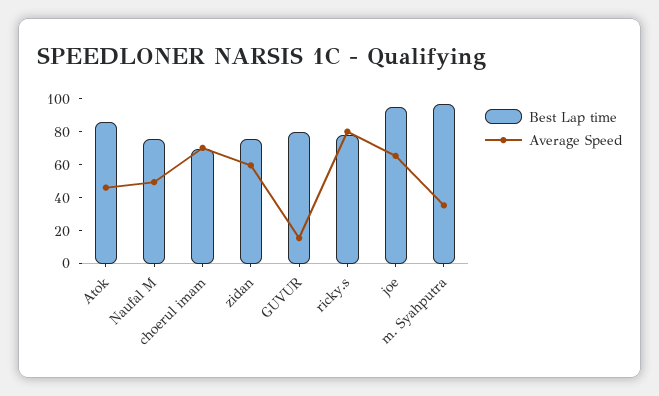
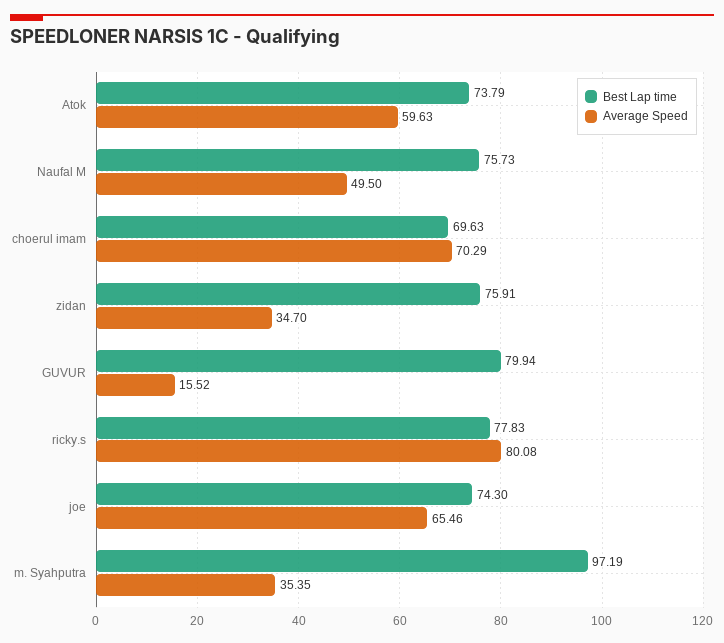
Best Lap time, Atok: 85 -> 73.79
Average Speed, Atok: 45 -> 59.63
Average Speed, zidan: 60 -> 34.7
Best Lap time, joe: 95 -> 74.3

